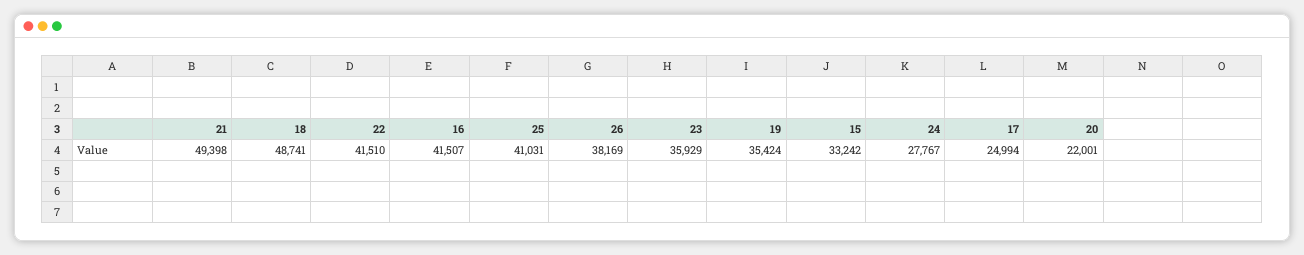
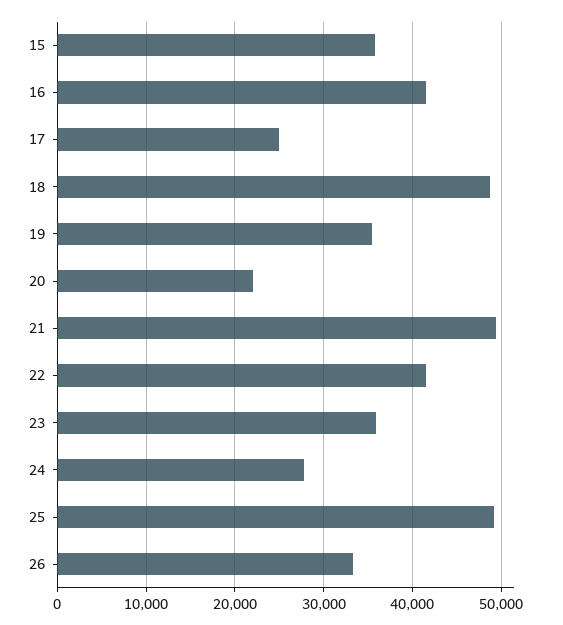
25: 41031 -> 49000
26: 38169 -> 33000
15: 33242 -> 36000

